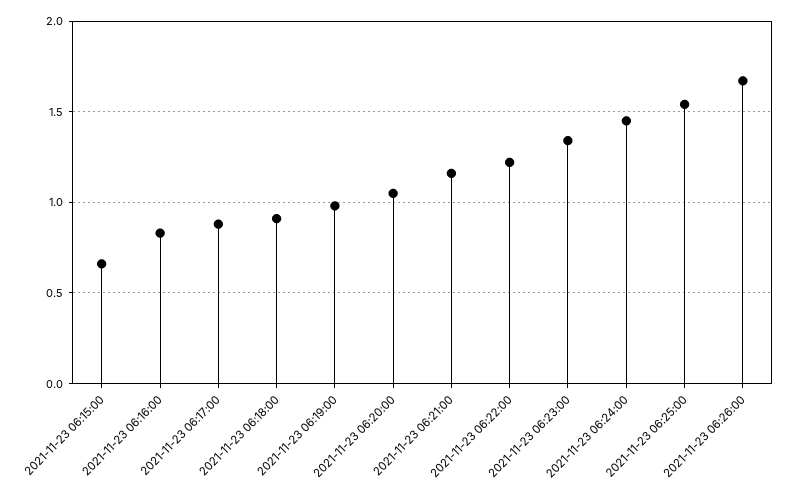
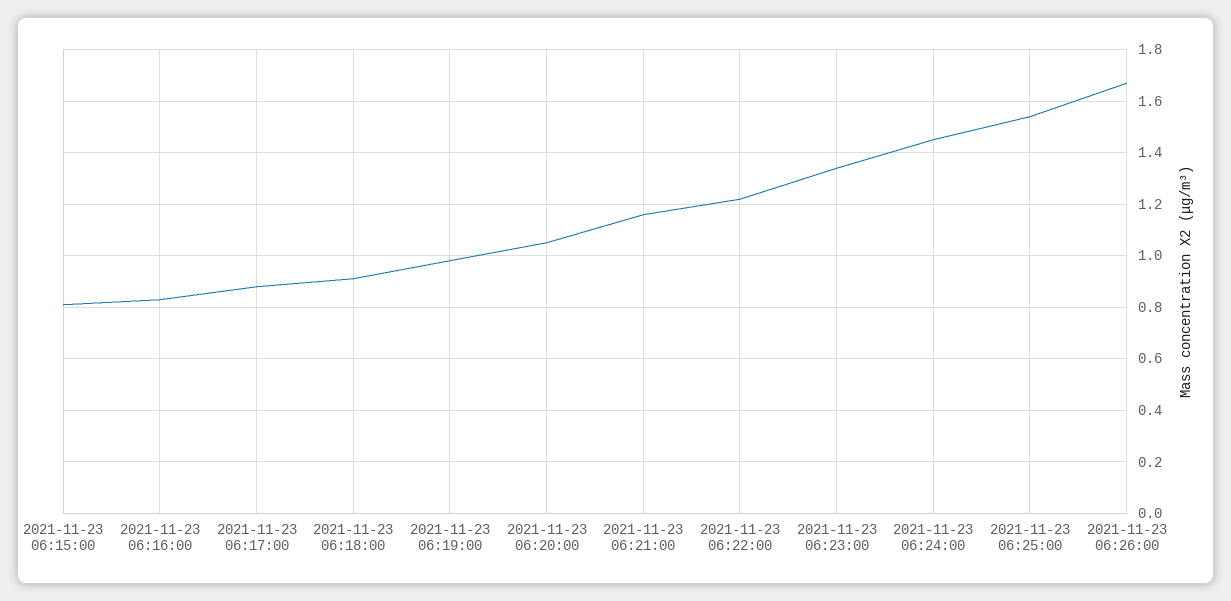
2021-11-23 06:15:00: 0.65 -> 0.8

